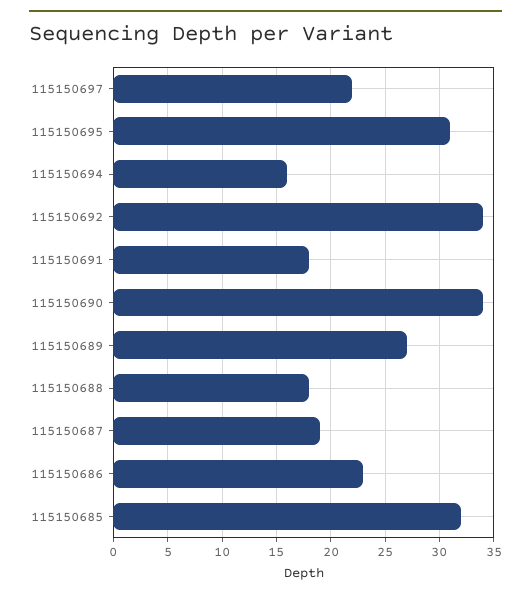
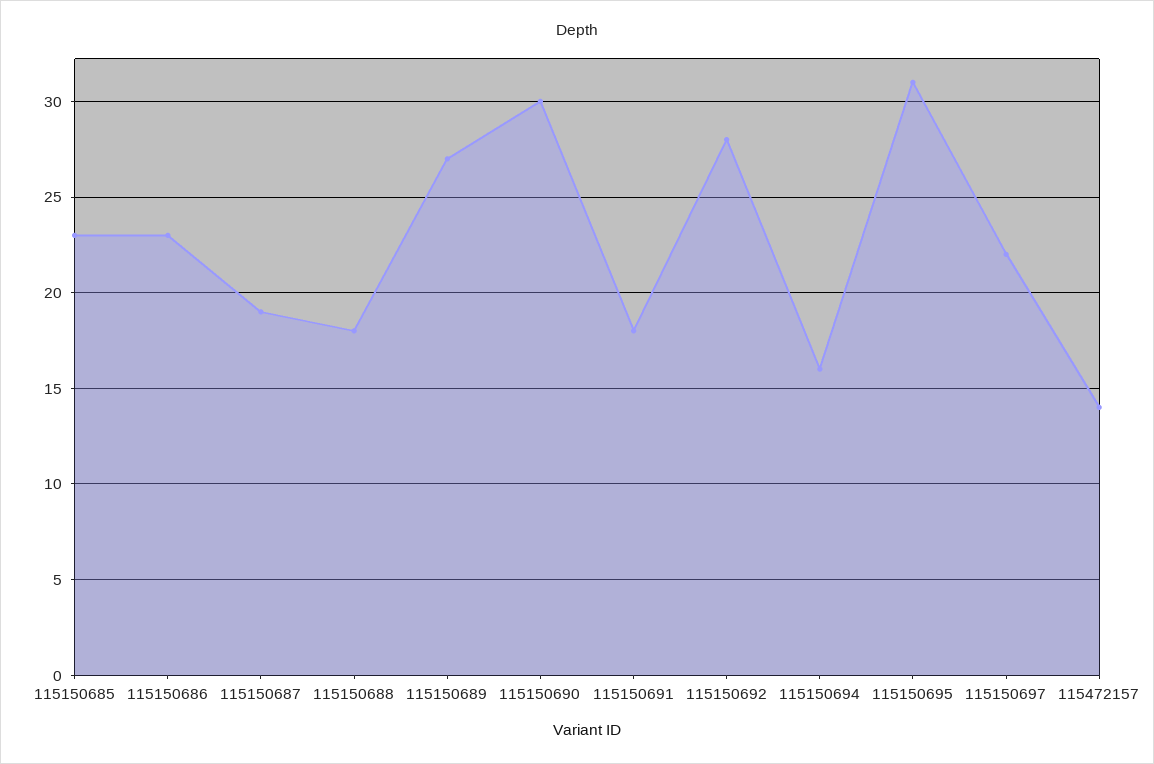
115150692: 34 -> 28
115150690: 34 -> 30
115150685: 32 -> 23
115472157: none -> 14

